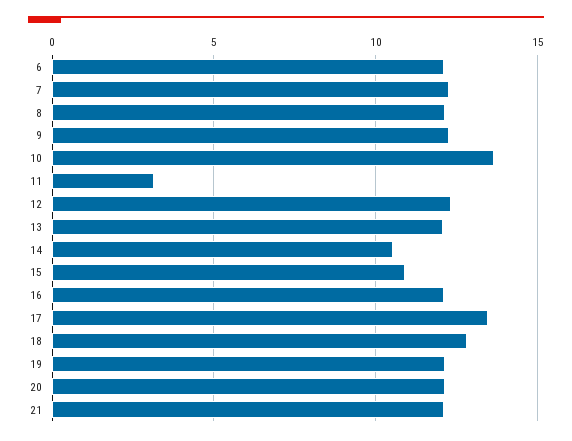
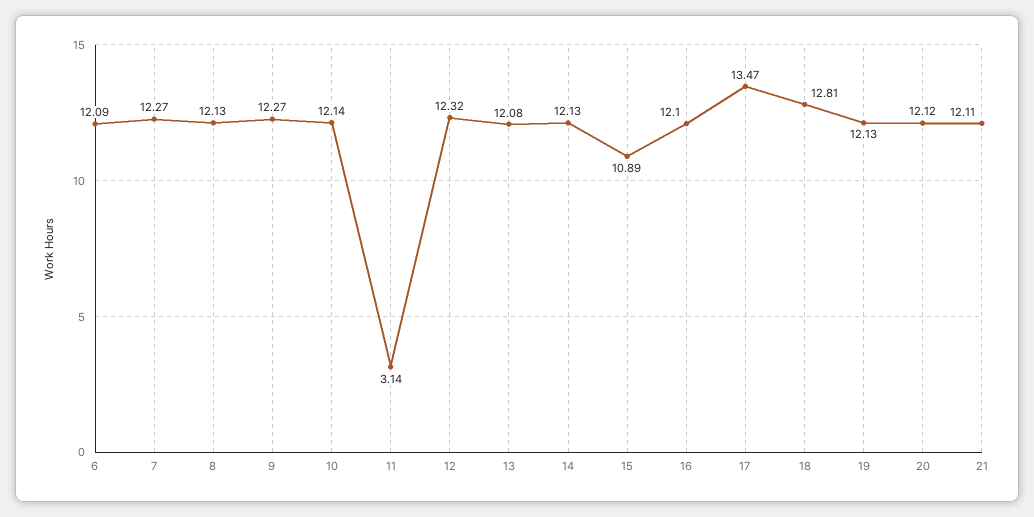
10: 13.5 -> 12.14
14: 10.5 -> 12.13

